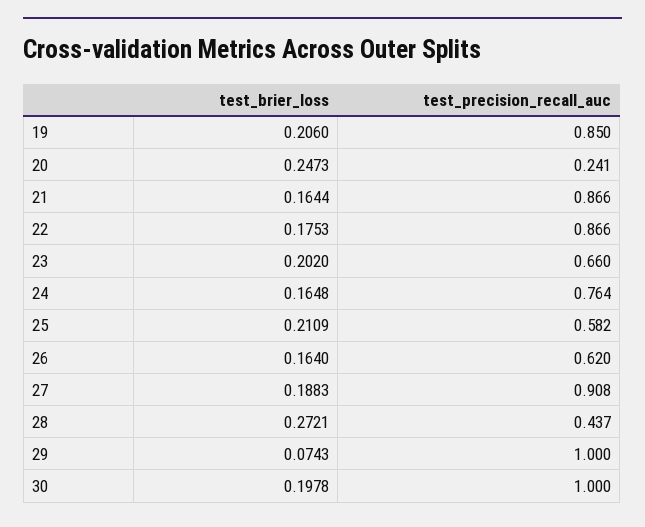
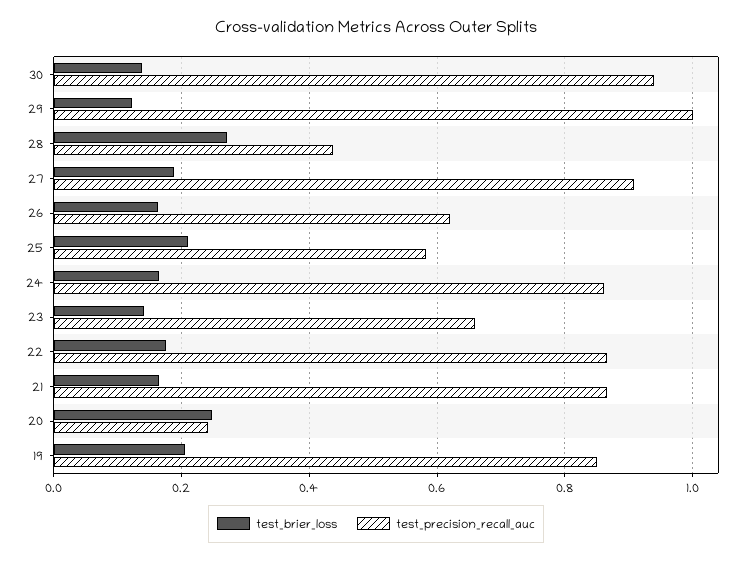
test_brier_loss, 23: 0.202 -> 0.14
test_precision_recall_auc, 24: 0.764 -> 0.86
test_brier_loss, 29: 0.0743 -> 0.12
test_brier_loss, 30: 0.1978 -> 0.14
test_precision_recall_auc, 30: 1 -> 0.94

